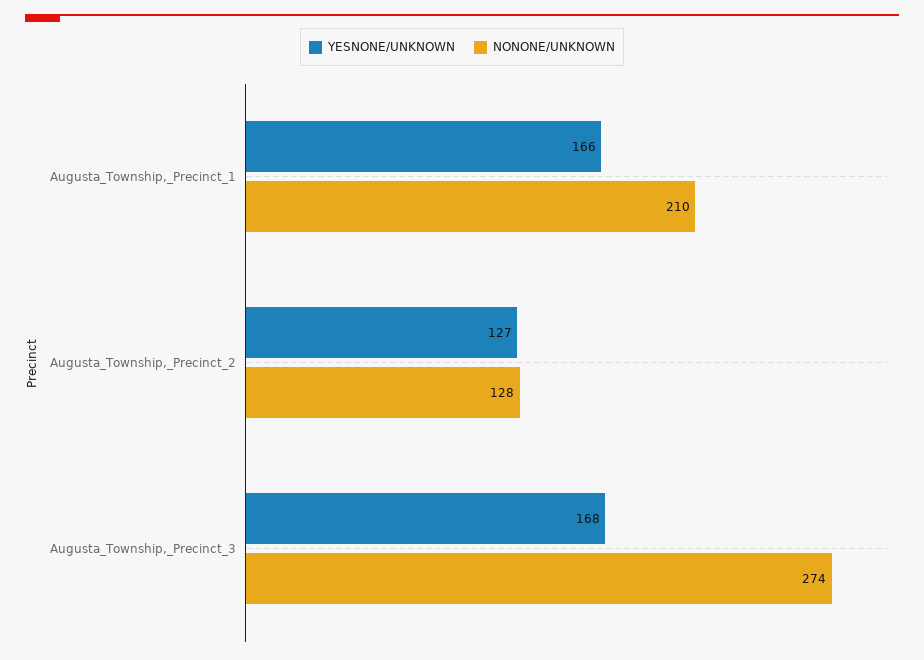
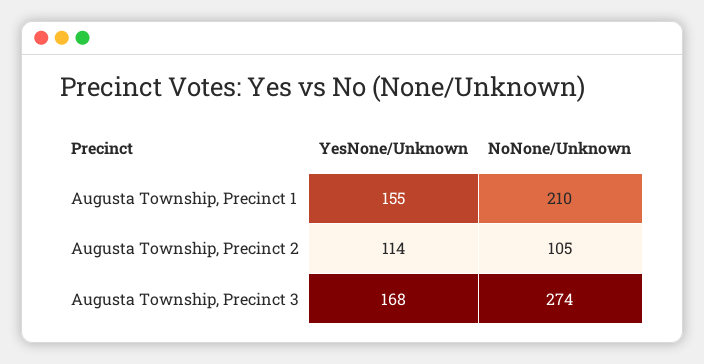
YESNONE/UNKNOWN, Augusta_Township,_Precinct_1: 166 -> 155
YESNONE/UNKNOWN, Augusta_Township,_Precinct_2: 127 -> 114
NONONE/UNKNOWN, Augusta_Township,_Precinct_2: 128 -> 105

